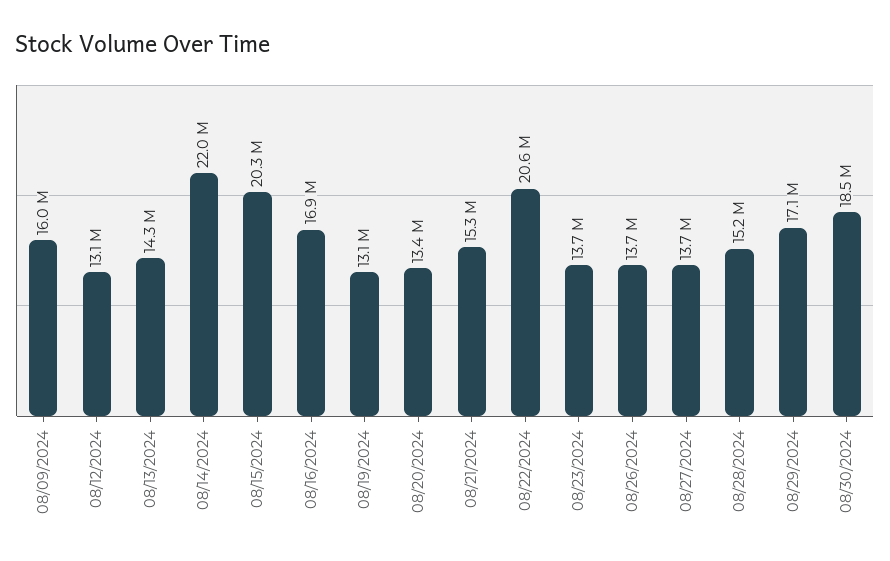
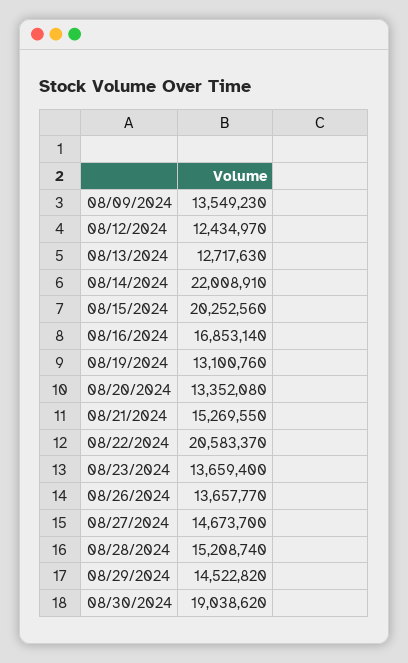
08/09/2024: 16000000 -> 13549230
08/12/2024: 13100000 -> 12434970
08/13/2024: 14300000 -> 12717630
08/27/2024: 13700000 -> 14673700
08/29/2024: 17100000 -> 14522820
08/30/2024: 18500000 -> 19038620

